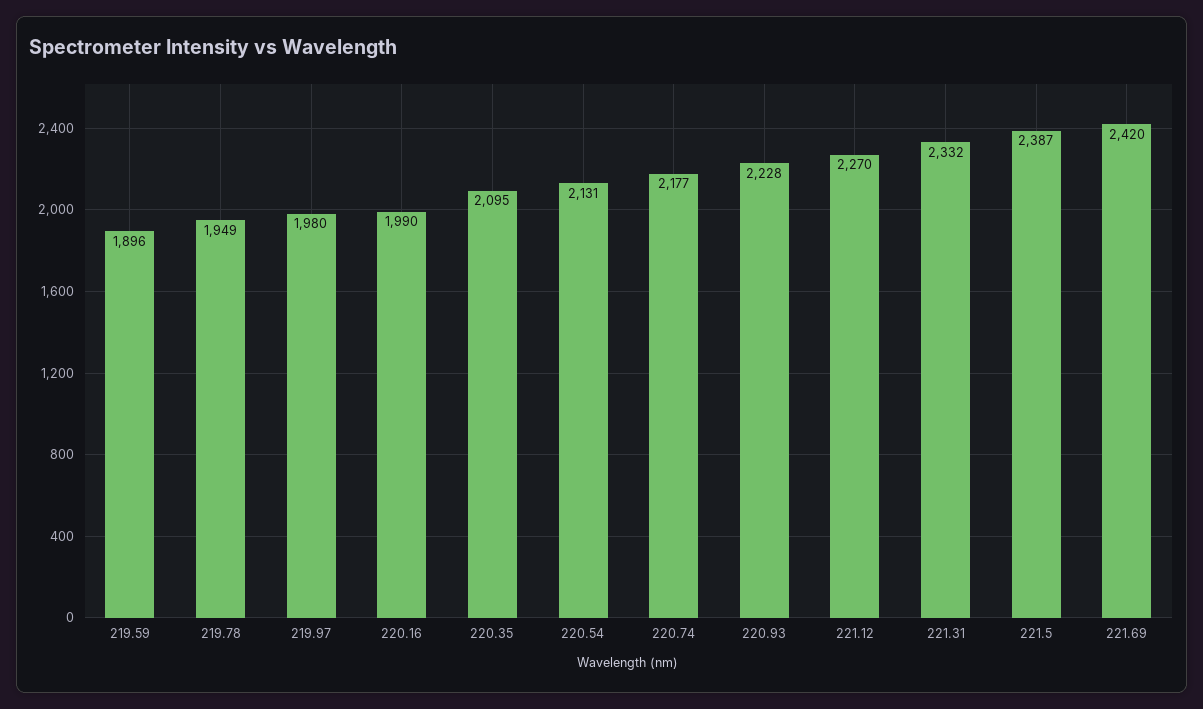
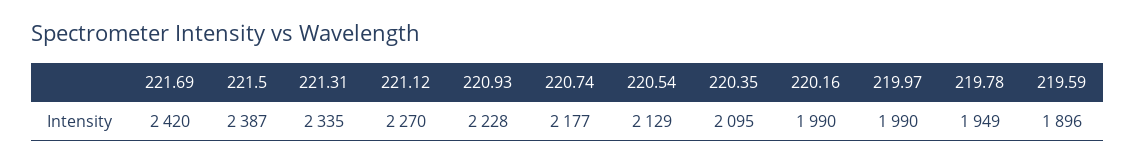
219.97: 1980 -> 1990
220.54: 2131 -> 2129
221.31: 2332 -> 2335

